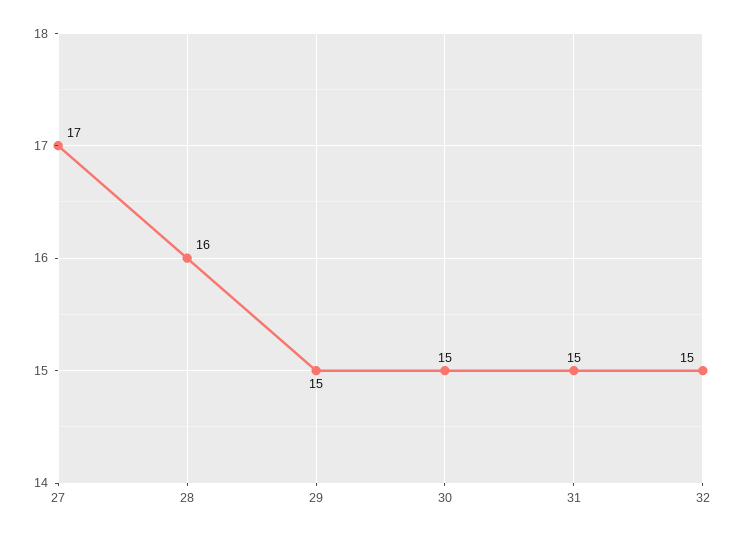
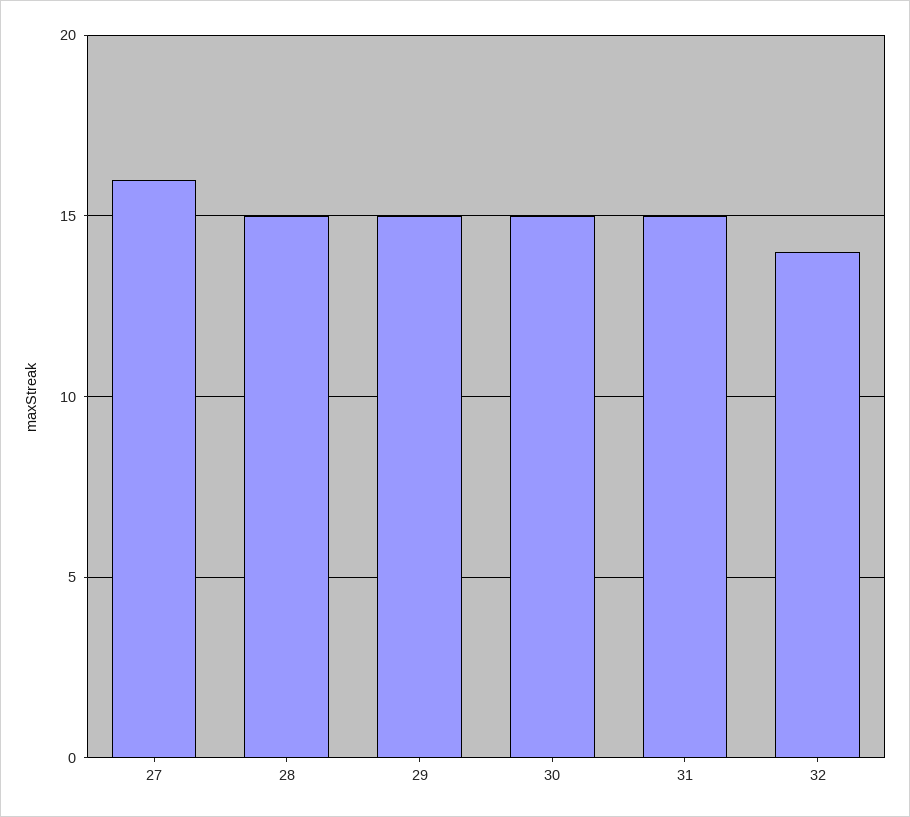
27: 17 -> 16
28: 16 -> 15
32: 15 -> 14

